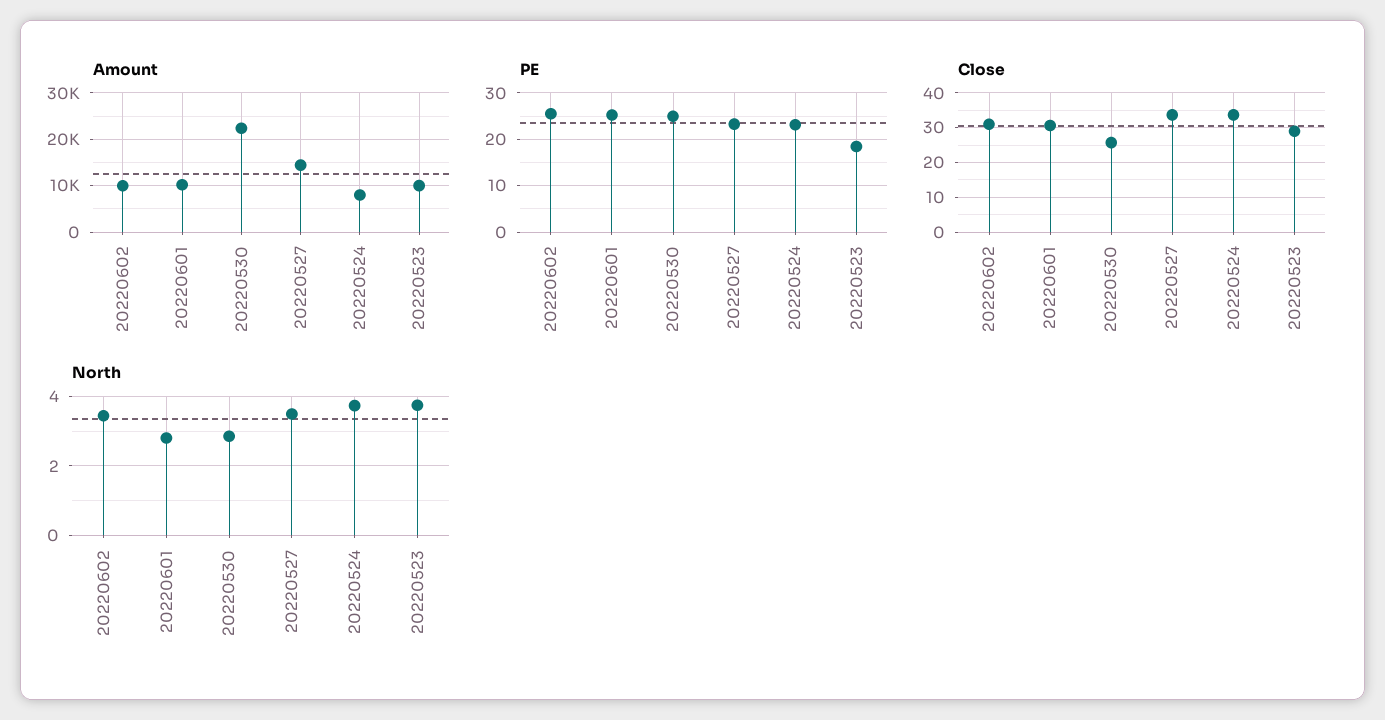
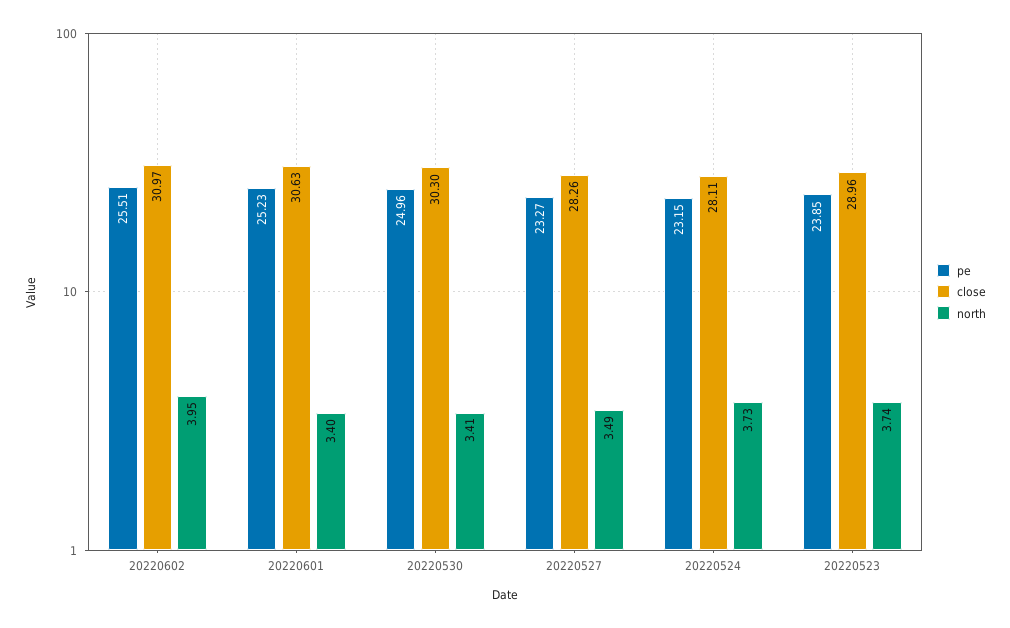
Amount, 20220602: 10000 -> none
Amount, 20220601: 10000 -> none
Amount, 20220530: 22000 -> none
Amount, 20220527: 14000 -> none
Amount, 20220524: 8000 -> none
Amount, 20220523: 10000 -> none
PE, 20220523: 18 -> 23.85
Close, 20220530: 26 -> 30.3
Close, 20220527: 34 -> 28.26
Close, 20220524: 34 -> 28.11
North, 20220602: 3.4 -> 3.95
North, 20220601: 2.8 -> 3.4
North, 20220530: 2.8 -> 3.41

